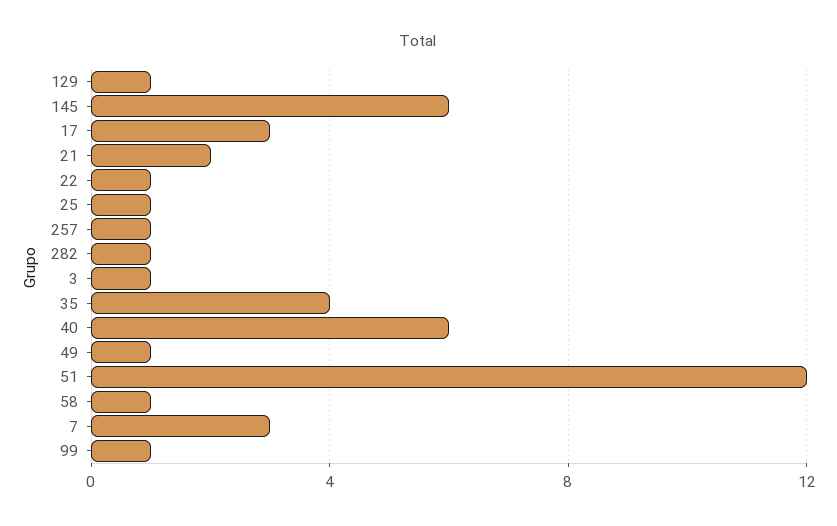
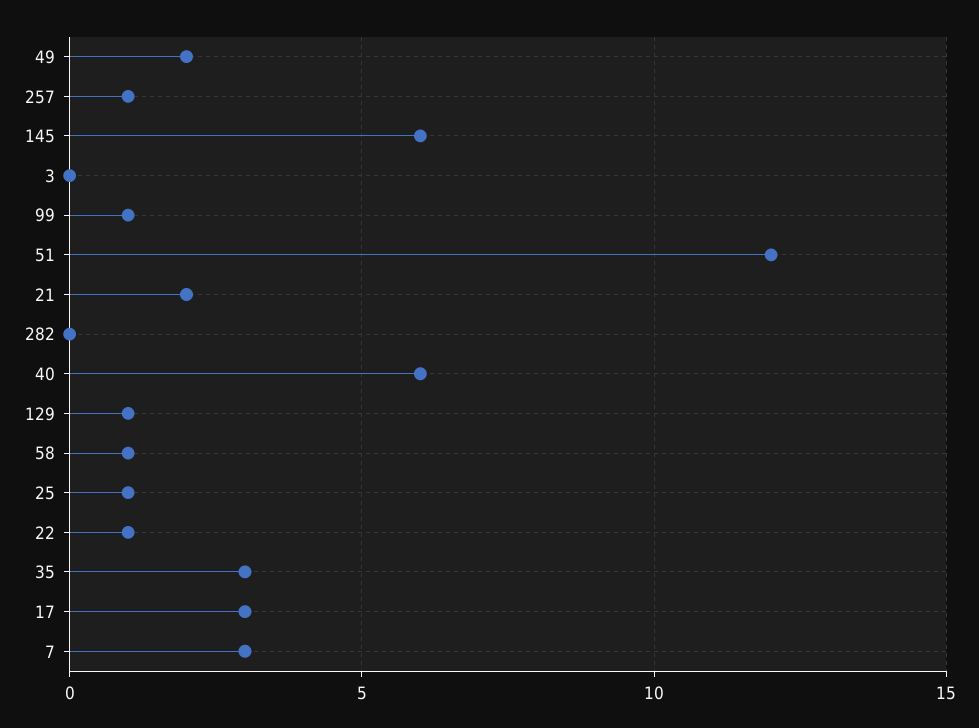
282: 1 -> 0
3: 1 -> 0
35: 4 -> 3
49: 1 -> 2

